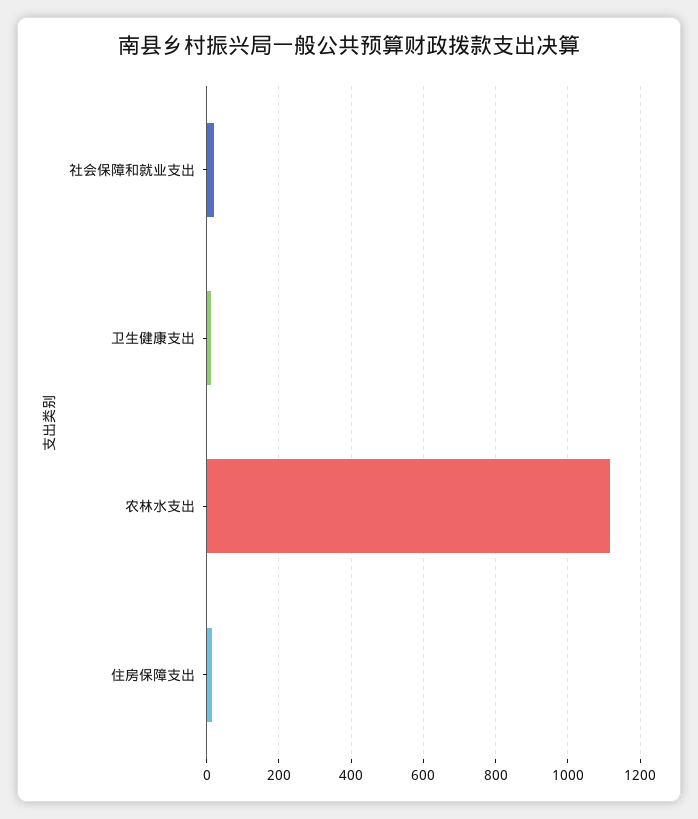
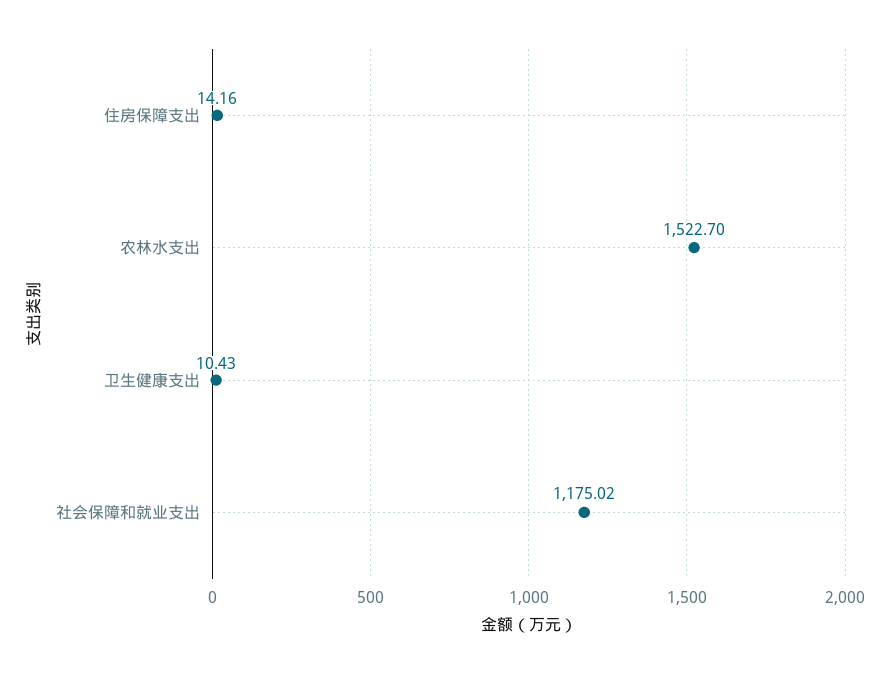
社会保障和就业支出: 20 -> 1175.02
农林水支出: 1120 -> 1522.7

